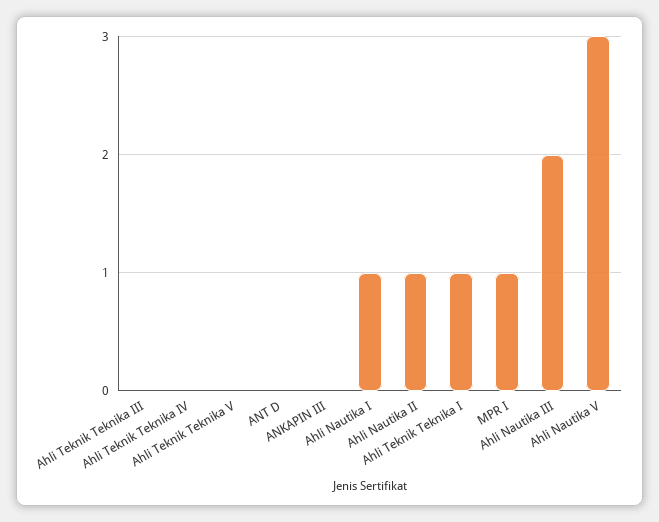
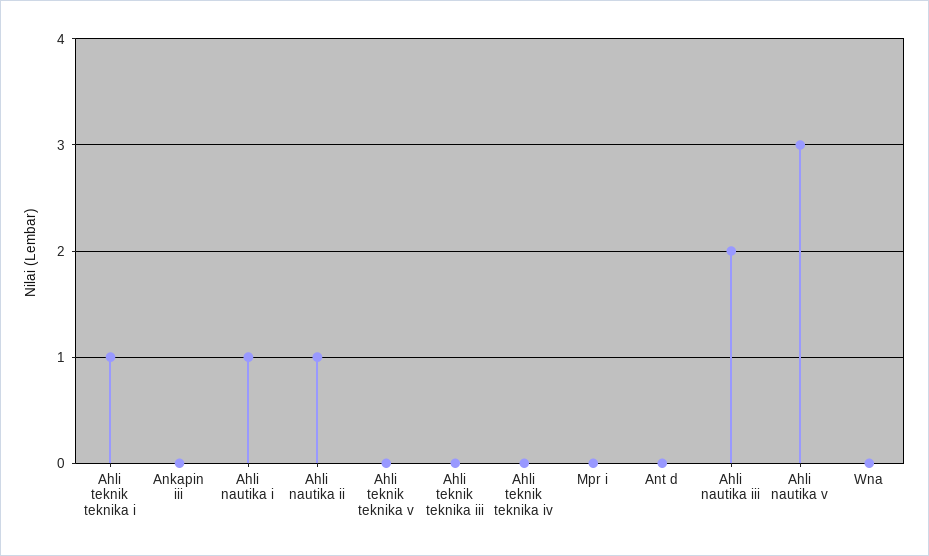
MPR I: 1 -> 0
Wna: none -> 0

